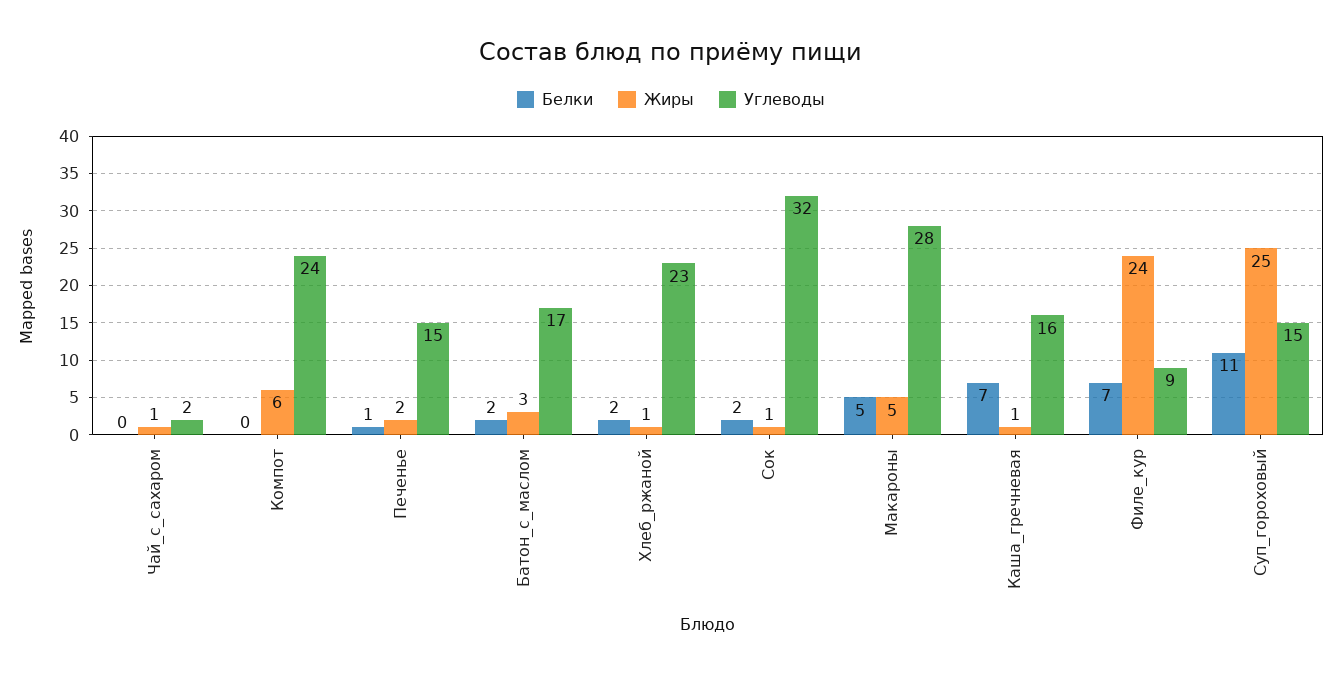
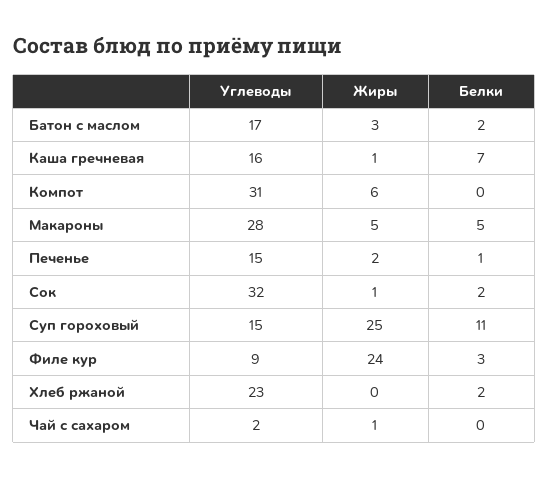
Углеводы, Компот: 24 -> 31
Жиры, Хлеб_ржаной: 1 -> 0
Белки, Филе_кур: 7 -> 3

